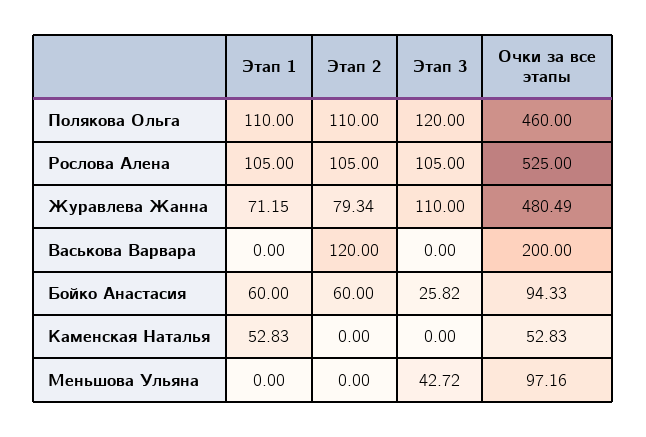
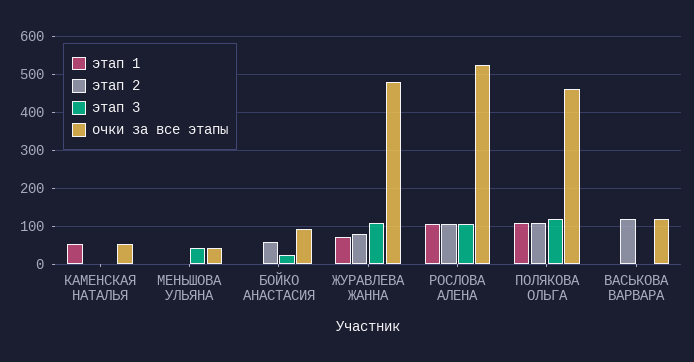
Очки за все этапы, Васькова Варвара: 200 -> 120
Этап 1, Бойко Анастасия: 60 -> 0
Очки за все этапы, Меньшова Ульяна: 97.16 -> 40

